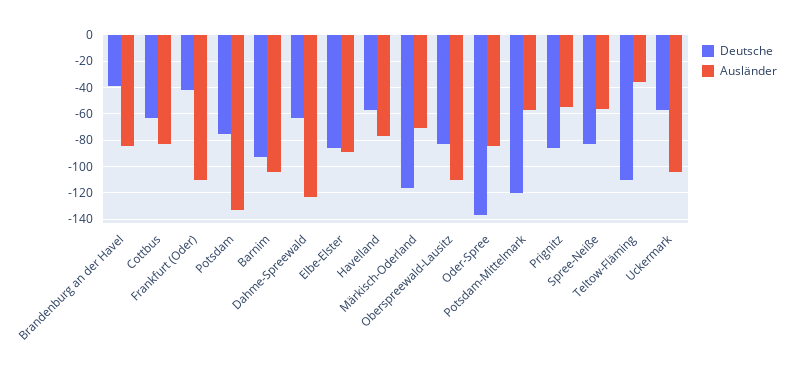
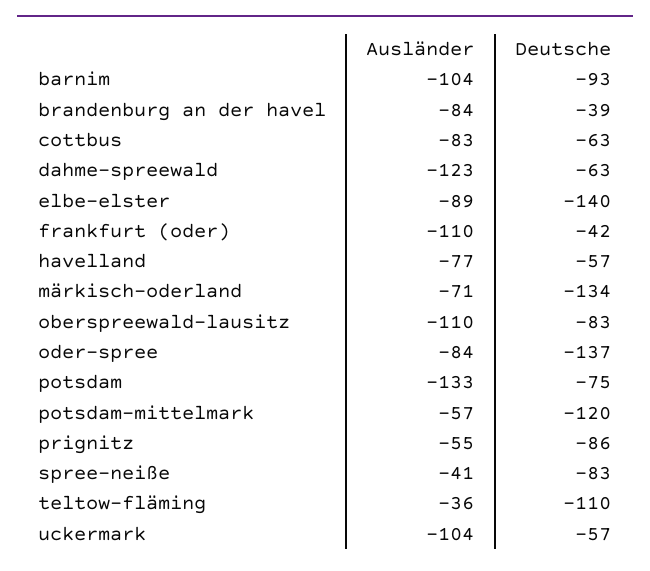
Deutsche, Elbe-Elster: -85 -> -140
Deutsche, Märkisch-Oderland: -115 -> -134
Ausländer, Spree-Neiße: -55 -> -41

